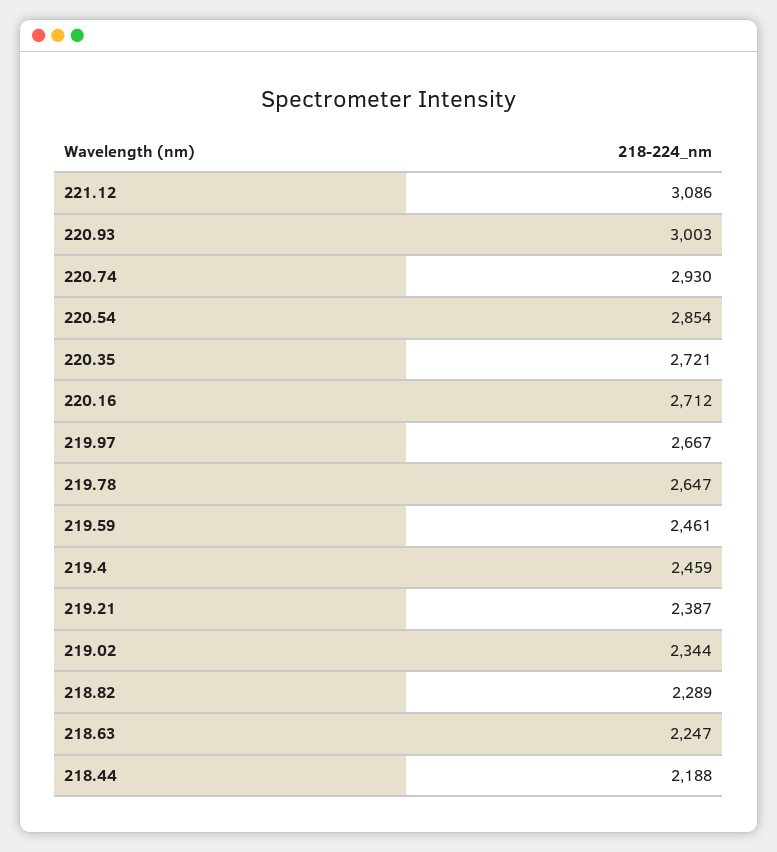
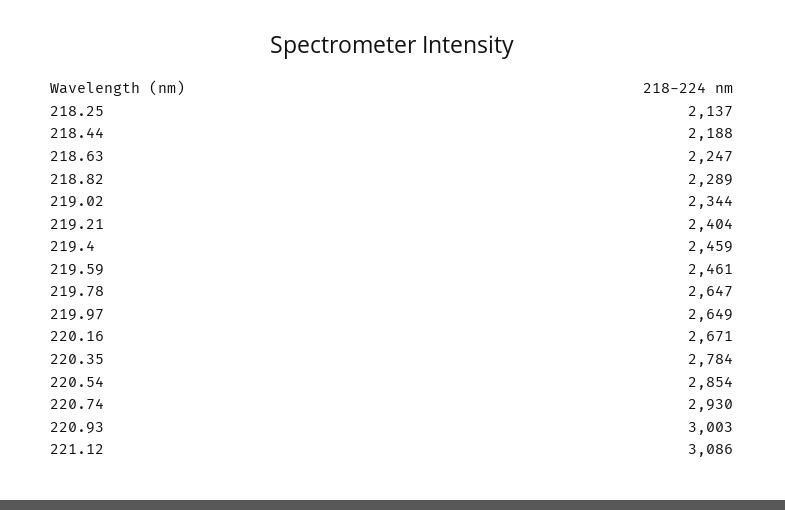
220.35: 2721 -> 2784
220.16: 2712 -> 2671
219.97: 2667 -> 2649
219.21: 2387 -> 2404
218.25: none -> 2137

